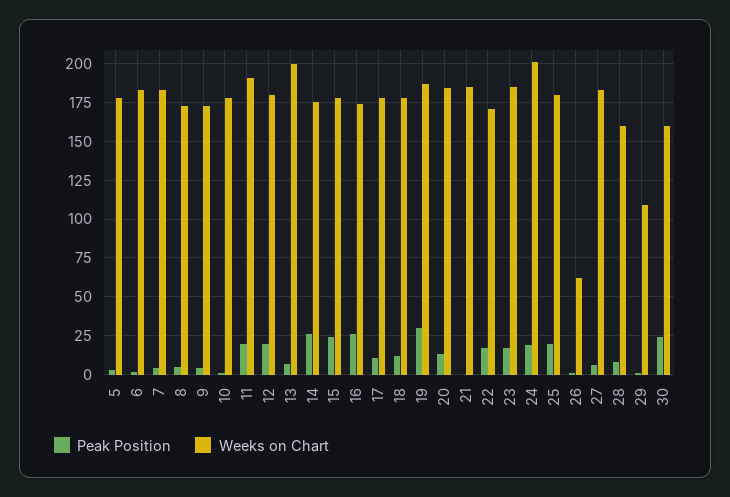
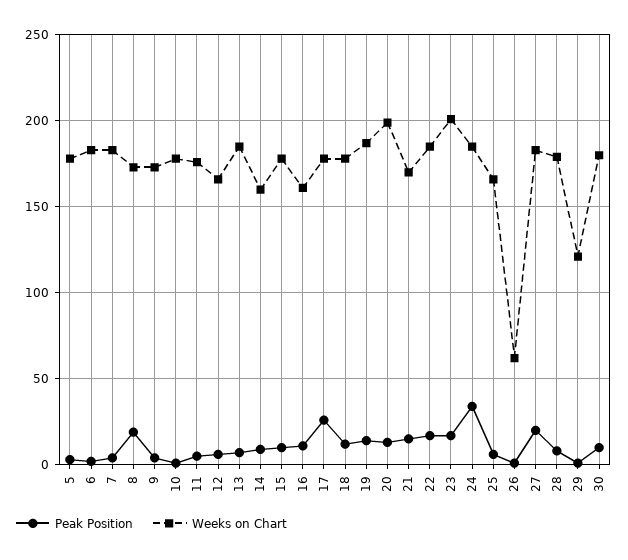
Peak Position, 8: 5 -> 20
Peak Position, 11: 20 -> 5
Weeks on Chart, 11: 190 -> 175
Peak Position, 12: 20 -> 5
Weeks on Chart, 12: 180 -> 165
Weeks on Chart, 13: 200 -> 185
Peak Position, 14: 25 -> 10
Weeks on Chart, 14: 175 -> 160
Peak Position, 15: 25 -> 10
Peak Position, 16: 25 -> 10
Weeks on Chart, 16: 175 -> 160
Peak Position, 17: 10 -> 25
Peak Position, 19: 30 -> 15
Weeks on Chart, 20: 185 -> 200
Peak Position, 21: 0 -> 15
Weeks on Chart, 21: 185 -> 170
Weeks on Chart, 22: 170 -> 185
Weeks on Chart, 23: 185 -> 200
Peak Position, 24: 20 -> 35
Weeks on Chart, 24: 200 -> 185
Peak Position, 25: 20 -> 5
Weeks on Chart, 25: 180 -> 165
Peak Position, 27: 5 -> 20
Weeks on Chart, 28: 160 -> 180
Weeks on Chart, 29: 110 -> 120
Peak Position, 30: 25 -> 10
Weeks on Chart, 30: 160 -> 180

